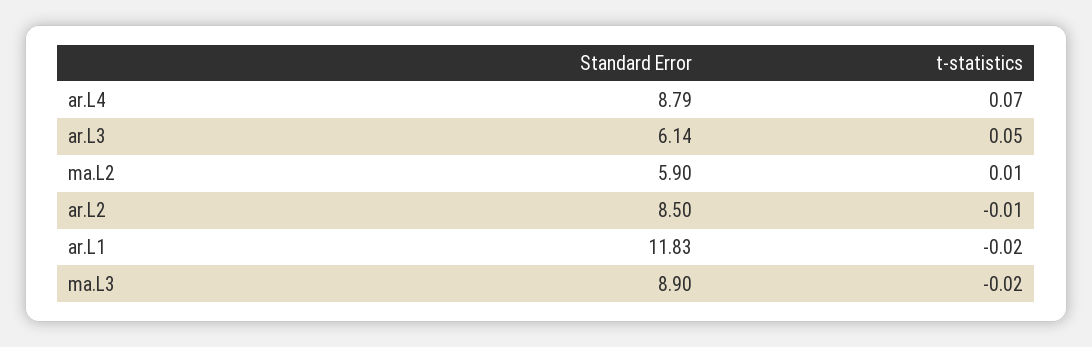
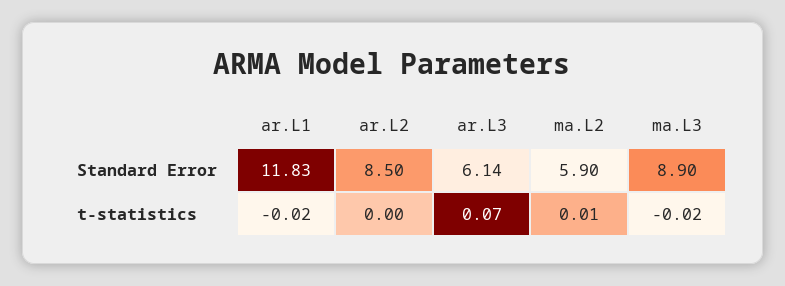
Standard Error, ar.L4: 8.79 -> none
t-statistics, ar.L4: 0.07 -> none
t-statistics, ar.L3: 0.05 -> 0.07
t-statistics, ar.L2: -0.01 -> 0

